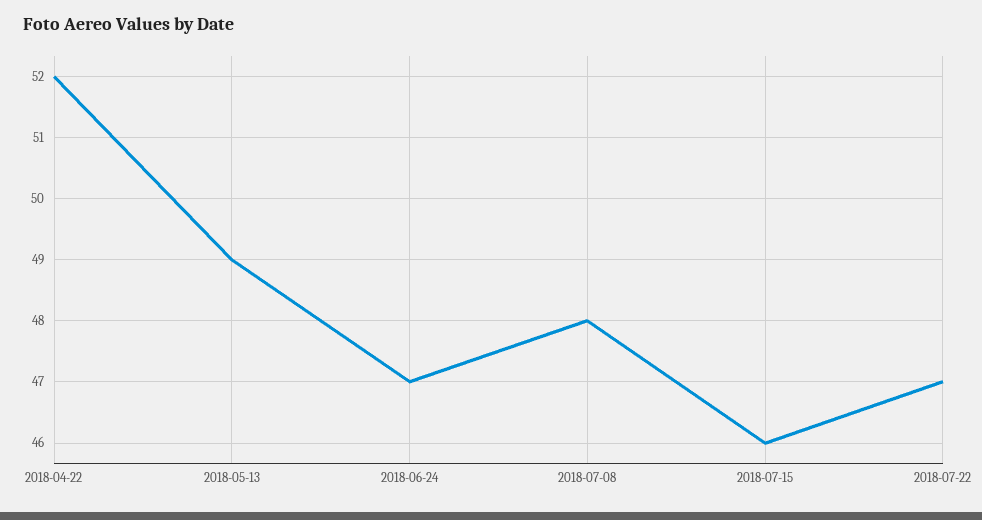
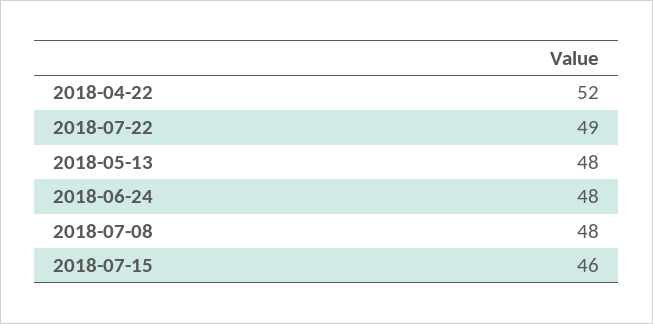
2018-05-13: 49 -> 48
2018-06-24: 47 -> 48
2018-07-22: 47 -> 49

